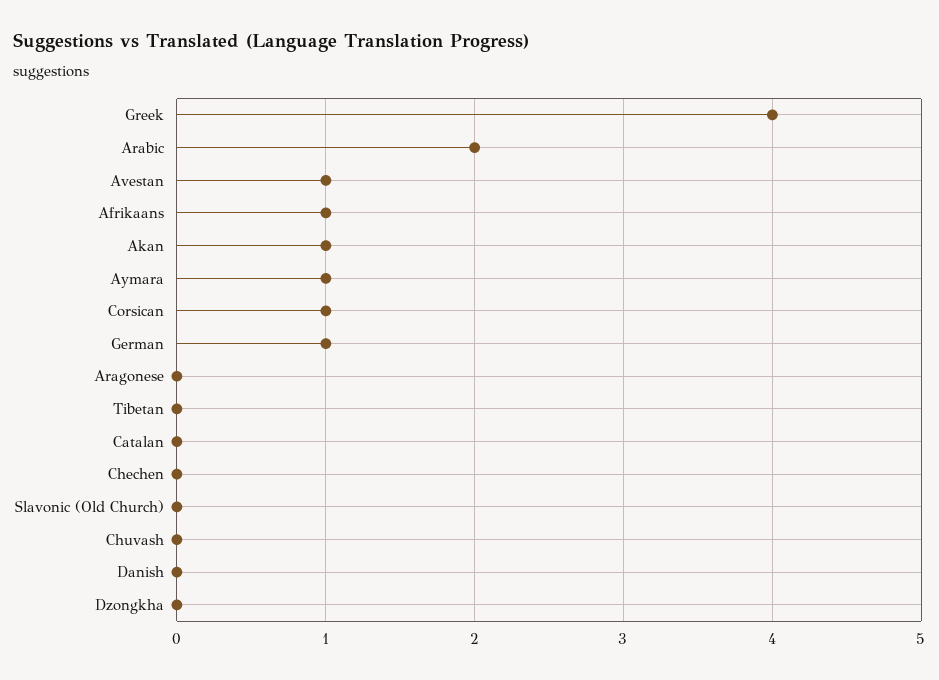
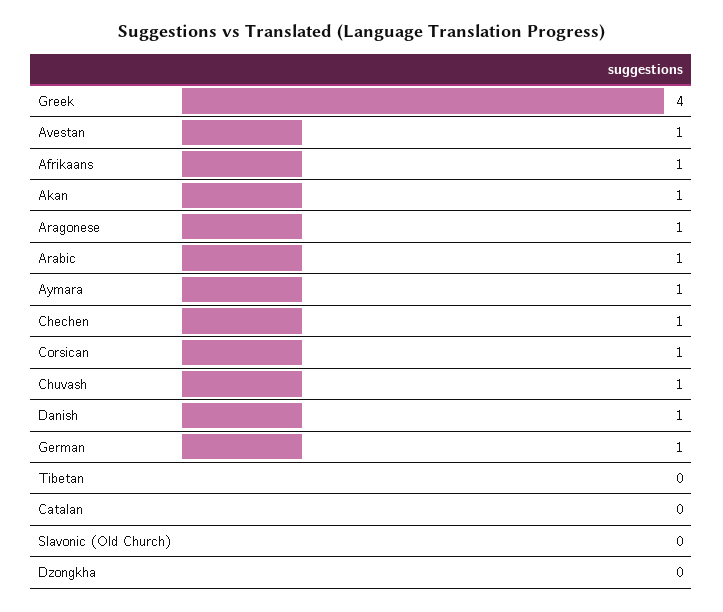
Arabic: 2 -> 1
Aragonese: 0 -> 1
Chechen: 0 -> 1
Chuvash: 0 -> 1
Danish: 0 -> 1

